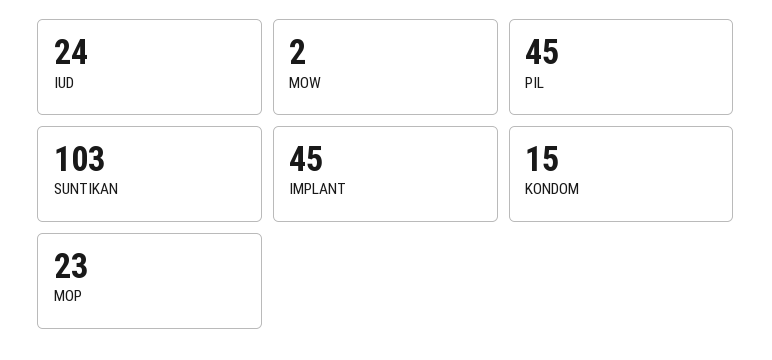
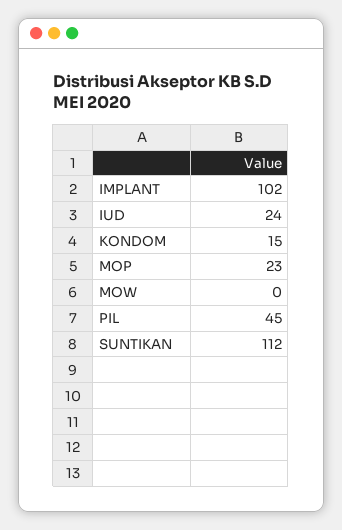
MOW: 2 -> 0
SUNTIKAN: 103 -> 112
IMPLANT: 45 -> 102

